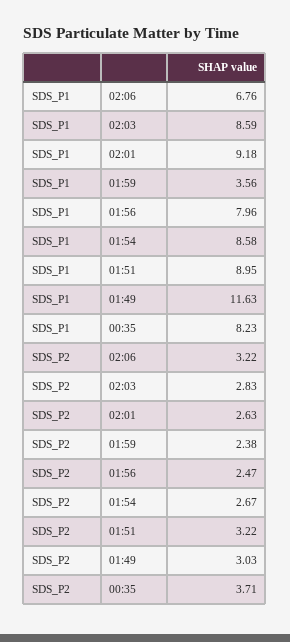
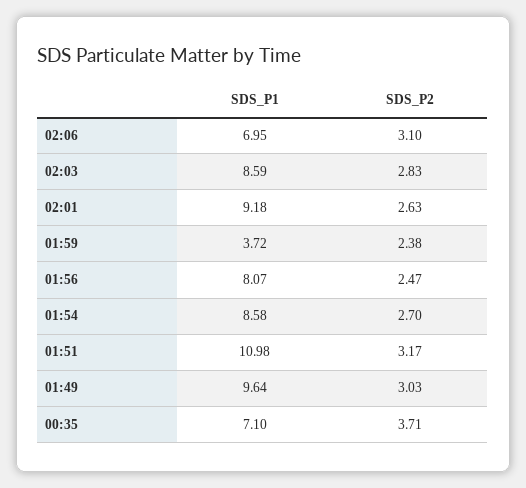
SDS_P1, 02:06: 6.76 -> 6.95
SDS_P1, 01:59: 3.56 -> 3.72
SDS_P1, 01:56: 7.96 -> 8.07
SDS_P1, 01:51: 8.95 -> 10.98
SDS_P1, 01:49: 11.63 -> 9.64
SDS_P1, 00:35: 8.23 -> 7.1
SDS_P2, 02:06: 3.22 -> 3.1
SDS_P2, 01:54: 2.67 -> 2.7
SDS_P2, 01:51: 3.22 -> 3.17

